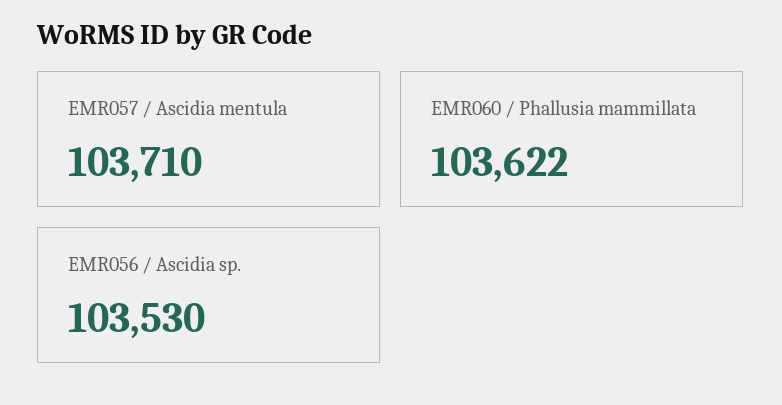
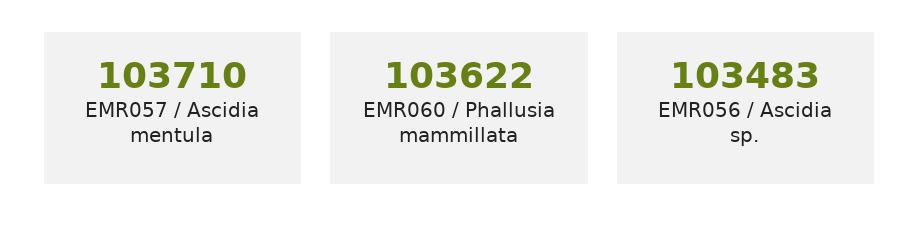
EMR056 / Ascidia sp.: 103530 -> 103483

